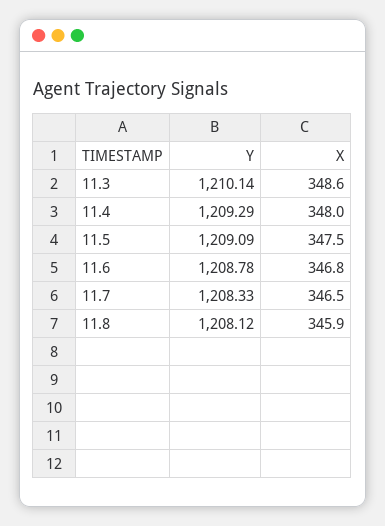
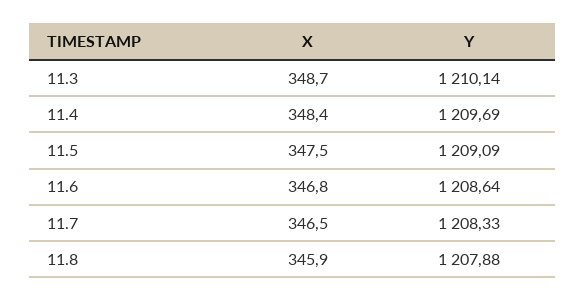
X, 11.3: 348.6 -> 348.7
Y, 11.4: 1209.29 -> 1209.69
X, 11.4: 348 -> 348.4
Y, 11.6: 1208.78 -> 1208.64
Y, 11.8: 1208.12 -> 1207.88

